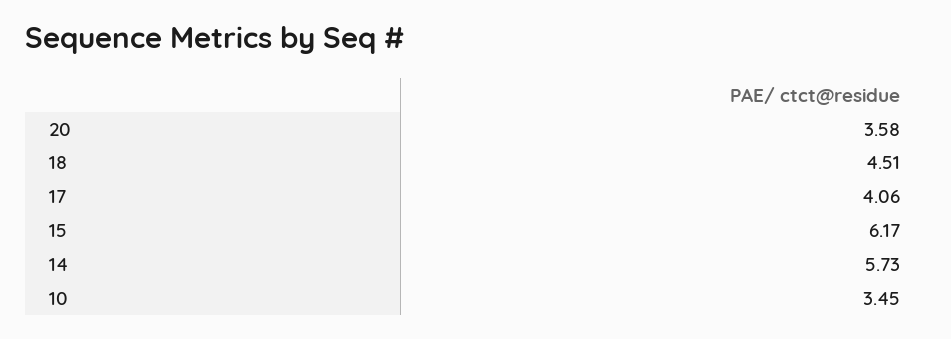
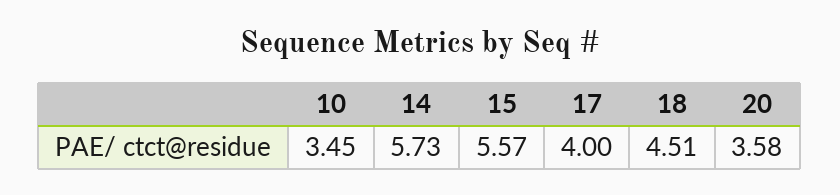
17: 4.06 -> 4
15: 6.17 -> 5.57

